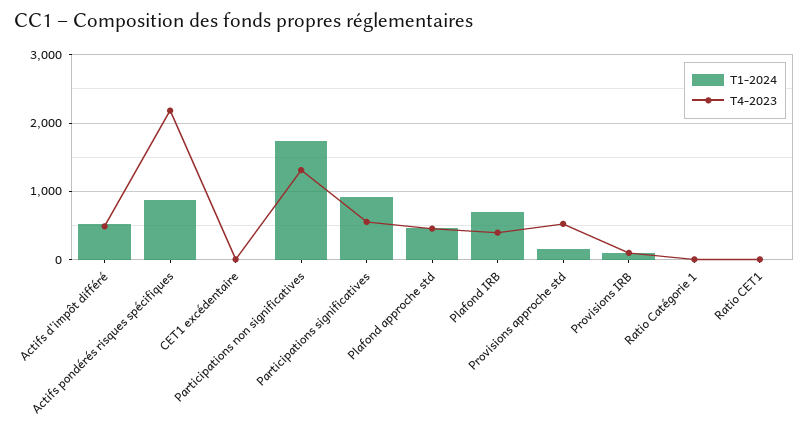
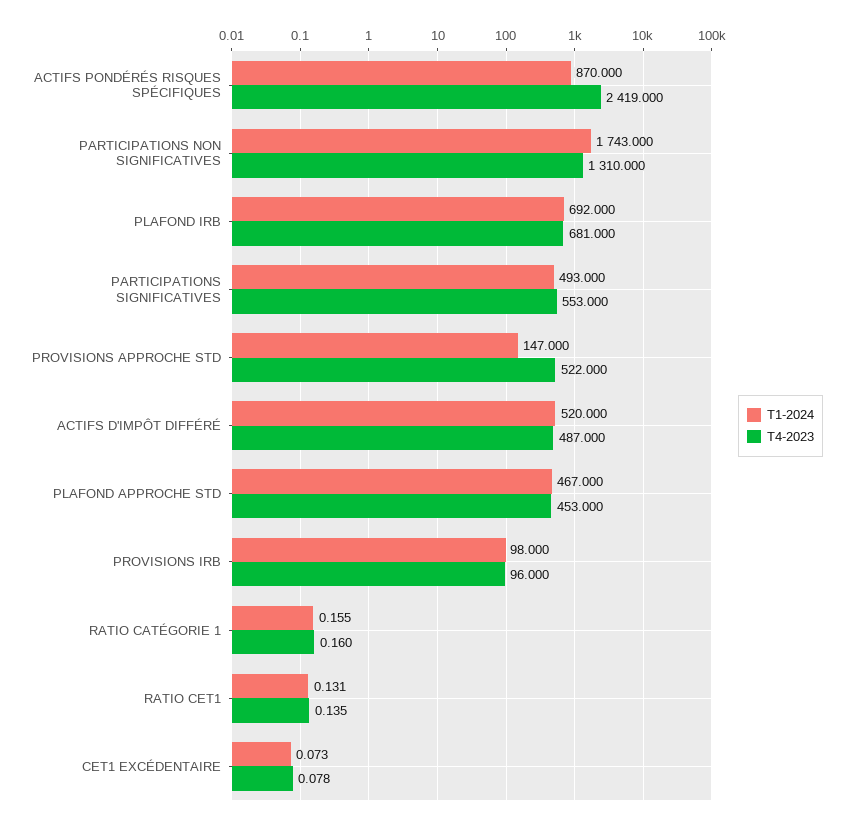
T4-2023, Actifs pondérés risques spécifiques: 2200 -> 2419
T1-2024, Participations significatives: 900 -> 493
T4-2023, Plafond IRB: 400 -> 681

